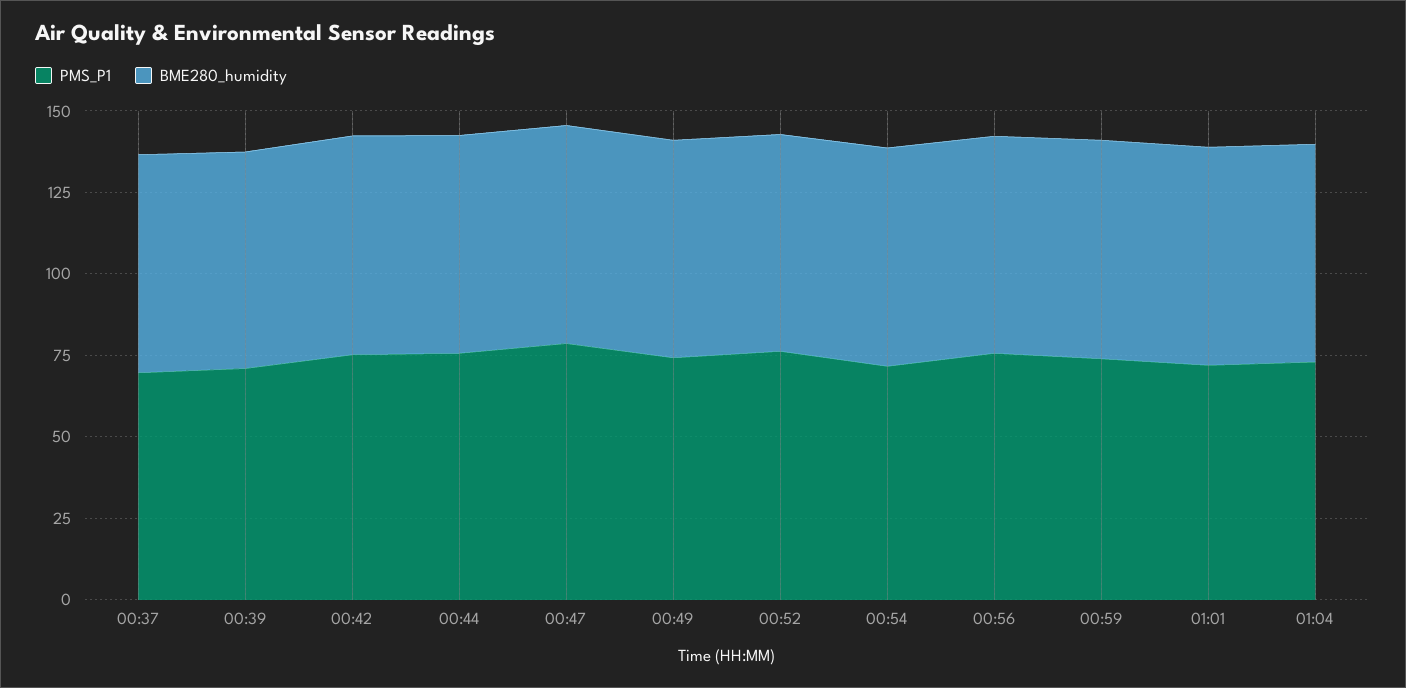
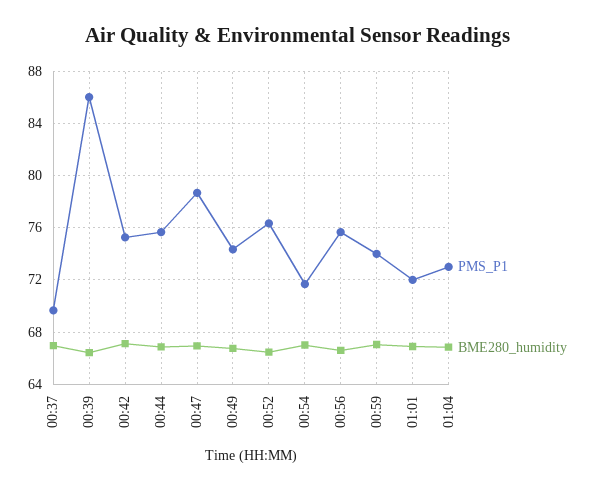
PMS_P1, 00:39: 70 -> 86

